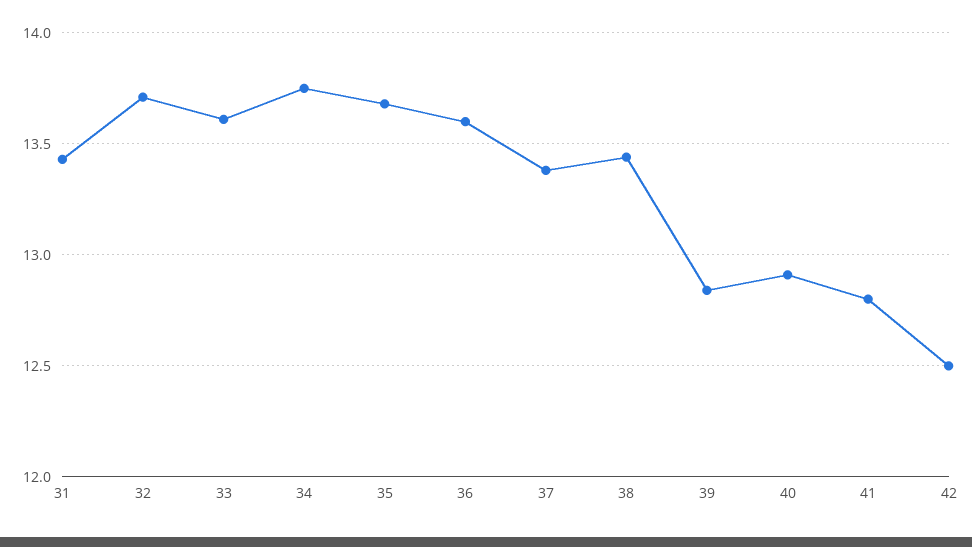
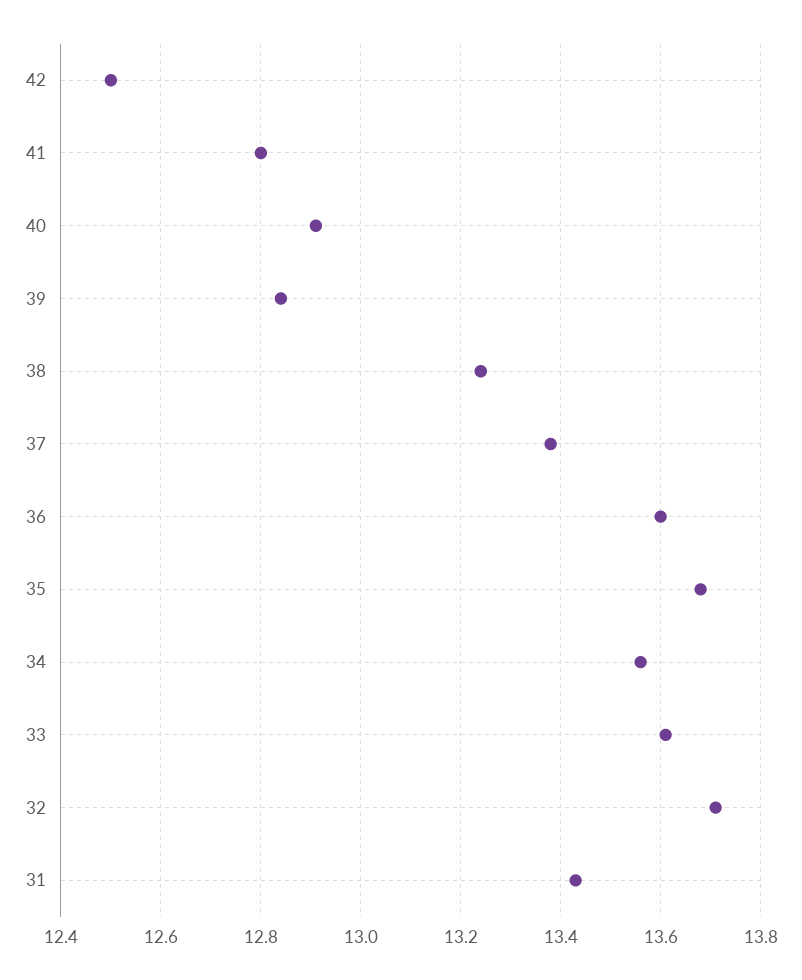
34: 13.75 -> 13.55
38: 13.45 -> 13.25

